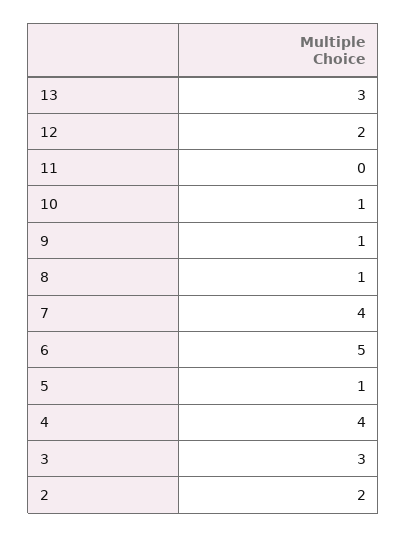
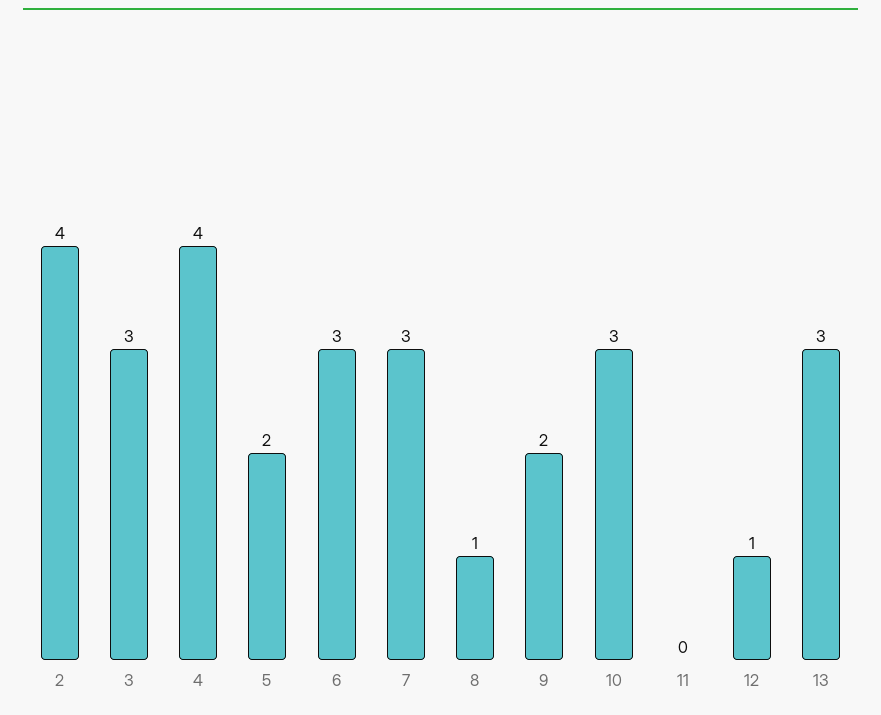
12: 2 -> 1
10: 1 -> 3
9: 1 -> 2
7: 4 -> 3
6: 5 -> 3
5: 1 -> 2
2: 2 -> 4

